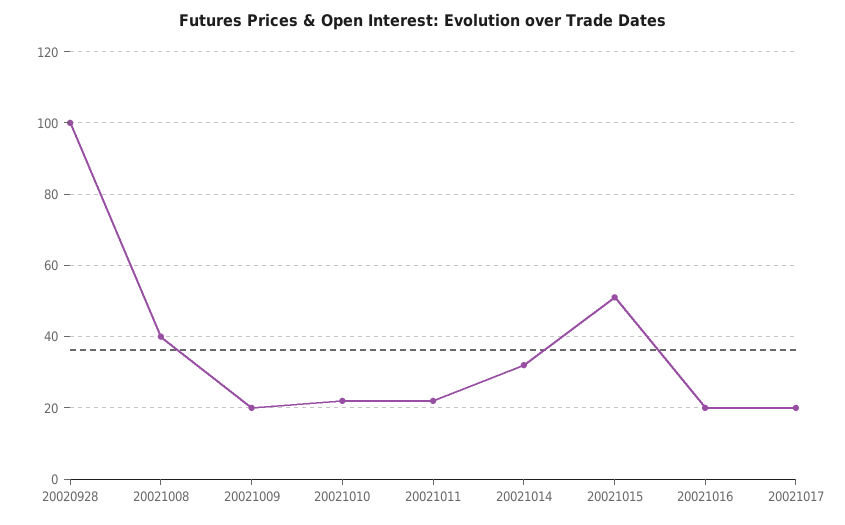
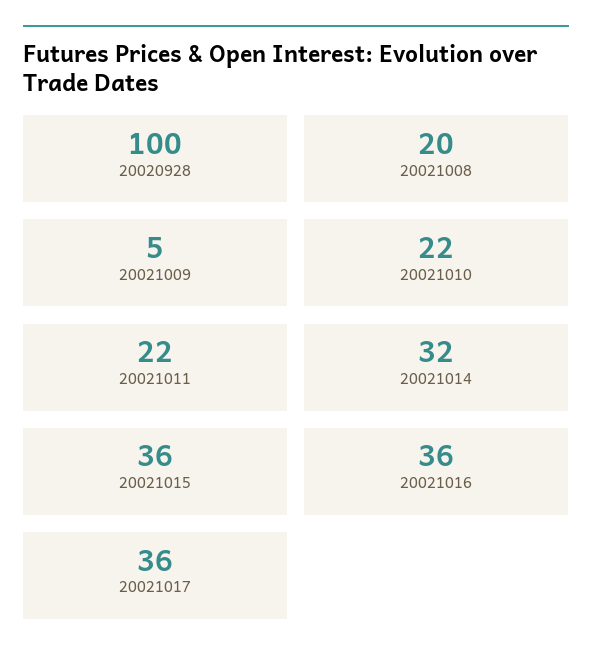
20021008: 40 -> 20
20021009: 20 -> 5
20021015: 50 -> 36
20021016: 20 -> 36
20021017: 20 -> 36

